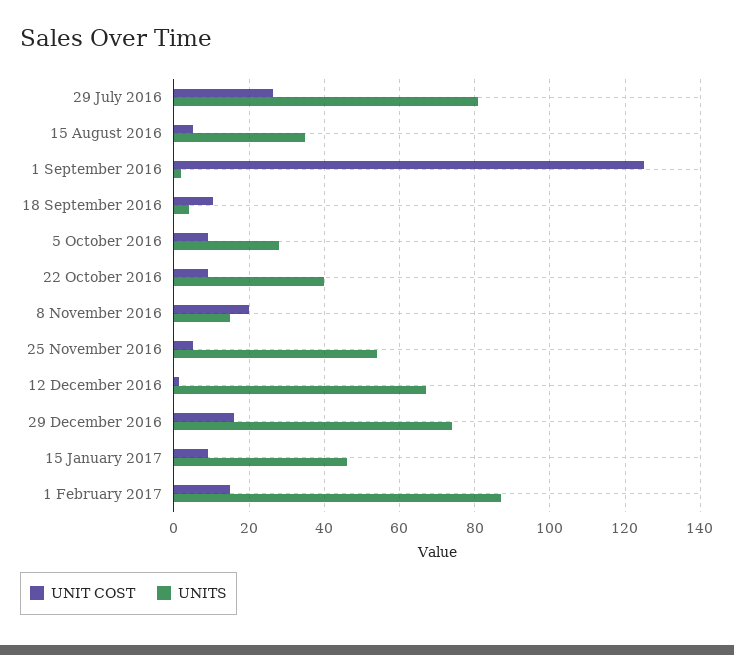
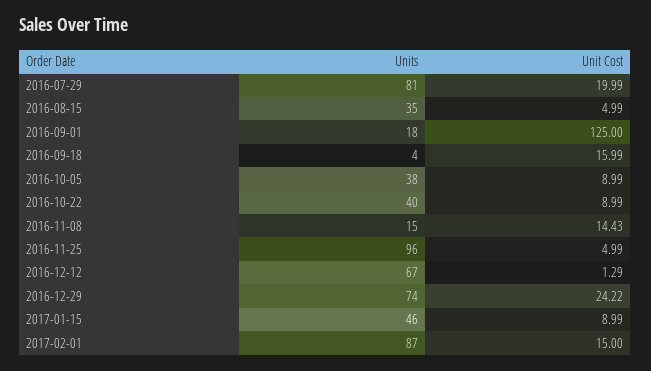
UNIT COST, 29 July 2016: 26 -> 19.99
UNITS, 1 September 2016: 2 -> 18
UNIT COST, 18 September 2016: 10 -> 15.99
UNITS, 5 October 2016: 28 -> 38
UNIT COST, 8 November 2016: 20 -> 14.43
UNITS, 25 November 2016: 54 -> 96
UNIT COST, 29 December 2016: 16 -> 24.22

